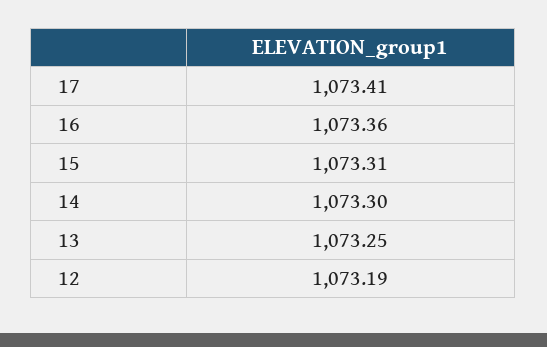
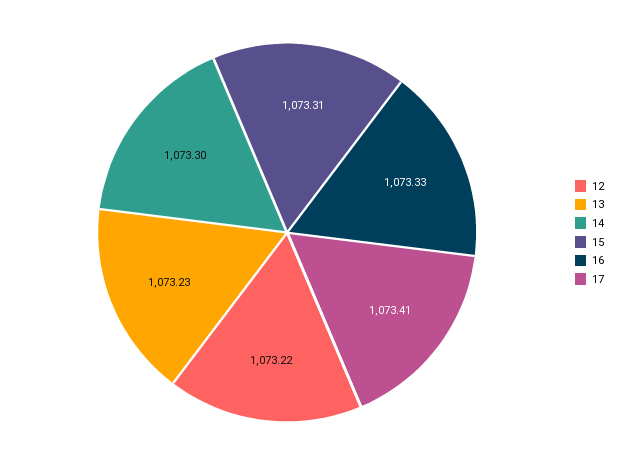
16: 1073.36 -> 1073.33
13: 1073.25 -> 1073.23
12: 1073.19 -> 1073.22

